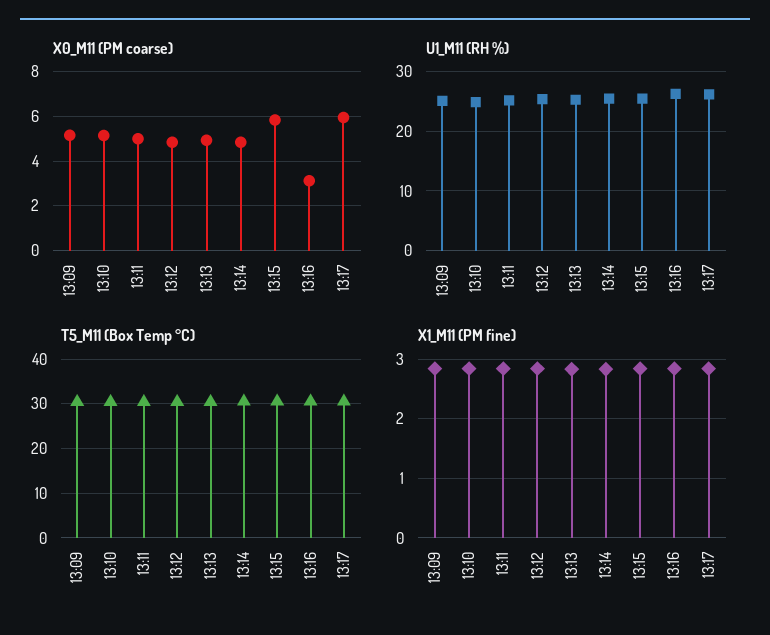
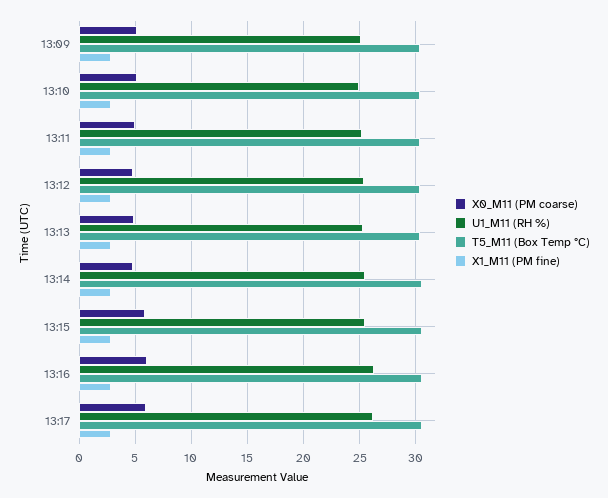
X0_M11 (PM coarse), 13:16: 3 -> 6

